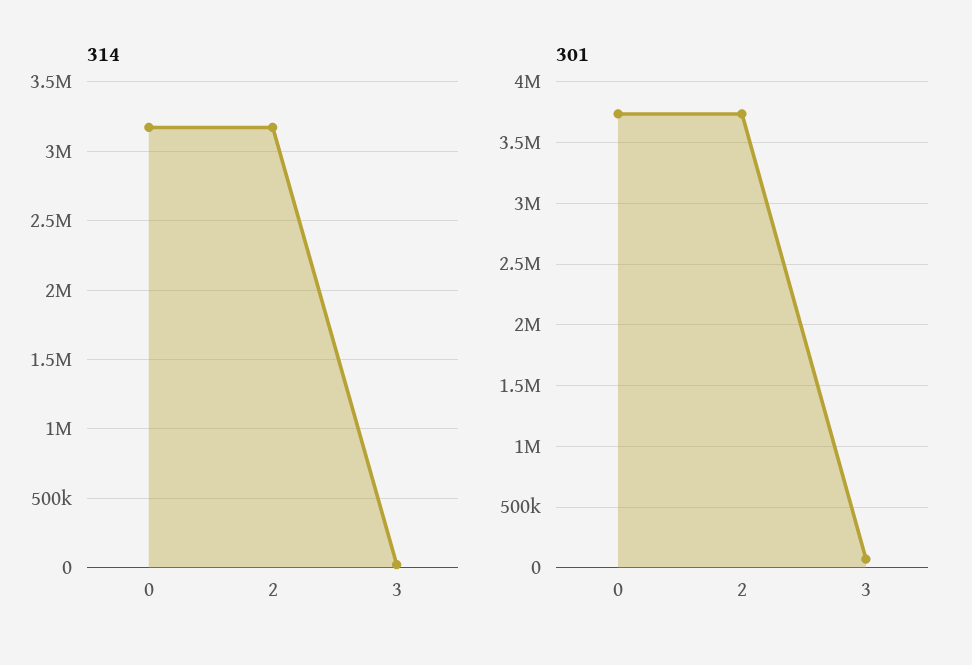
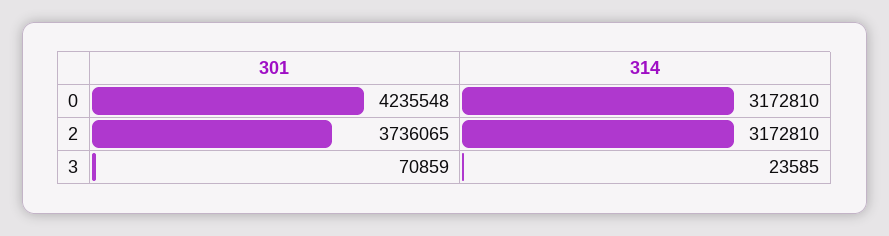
301, 0: 3750000 -> 4235548

